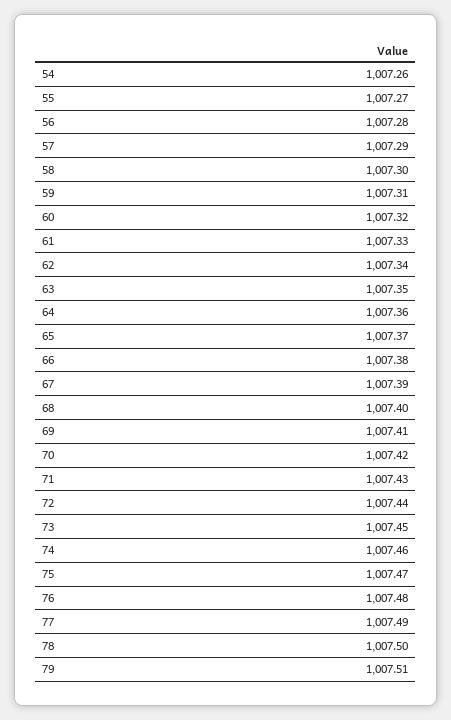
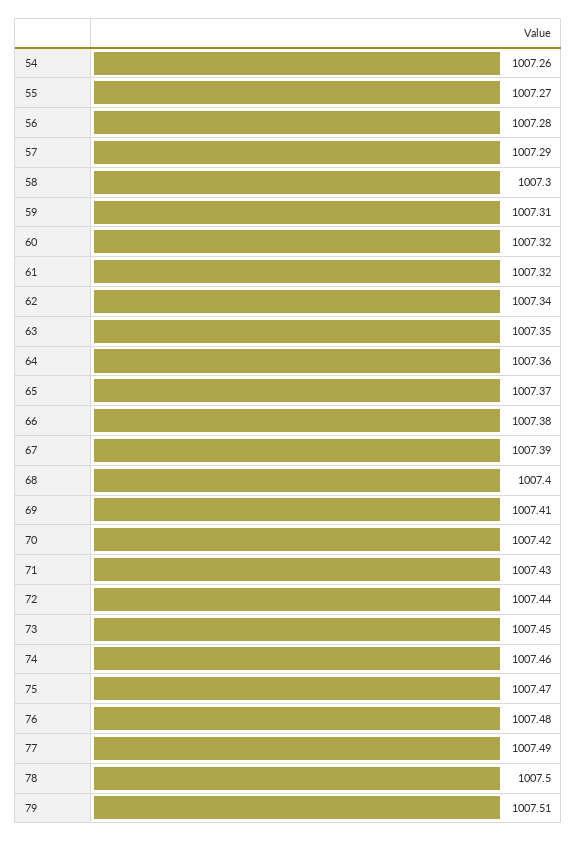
61: 1007.33 -> 1007.32

